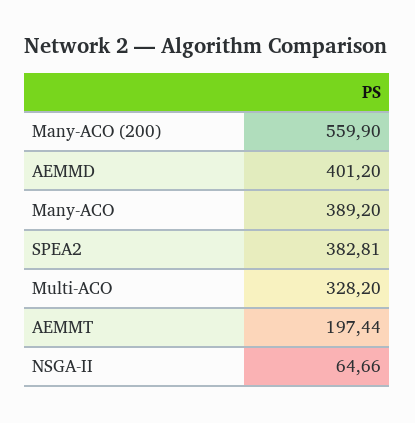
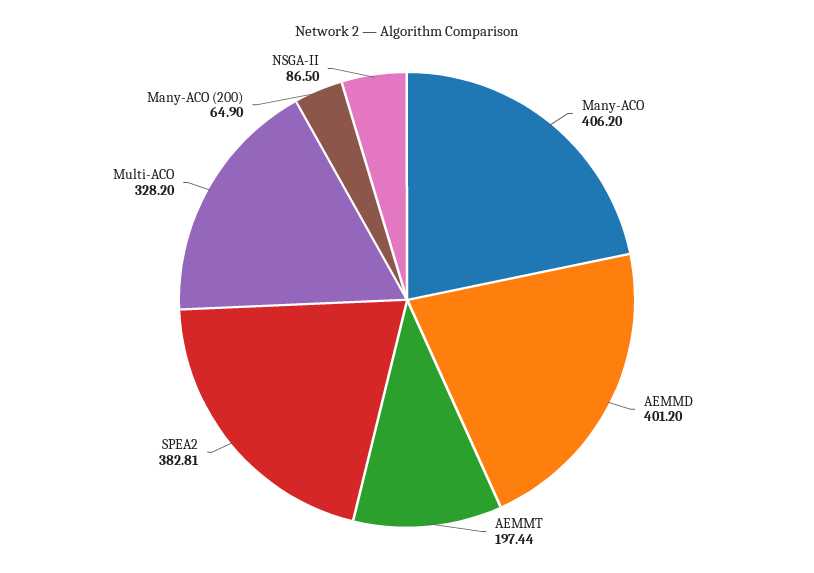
Many-ACO (200): 559.9 -> 64.9
Many-ACO: 389.2 -> 406.2
NSGA-II: 64.66 -> 86.5

